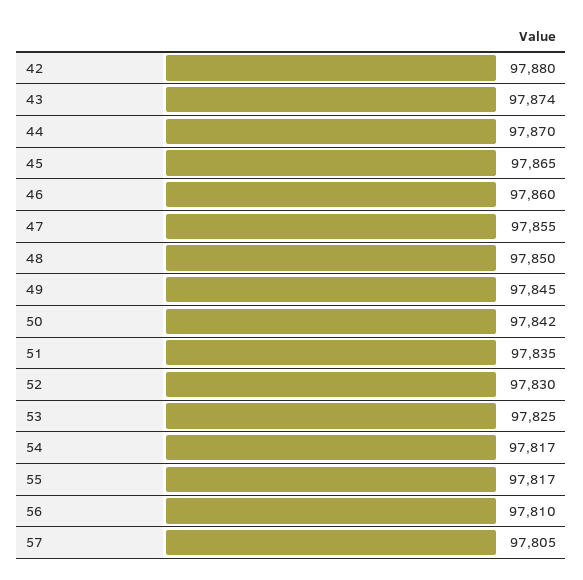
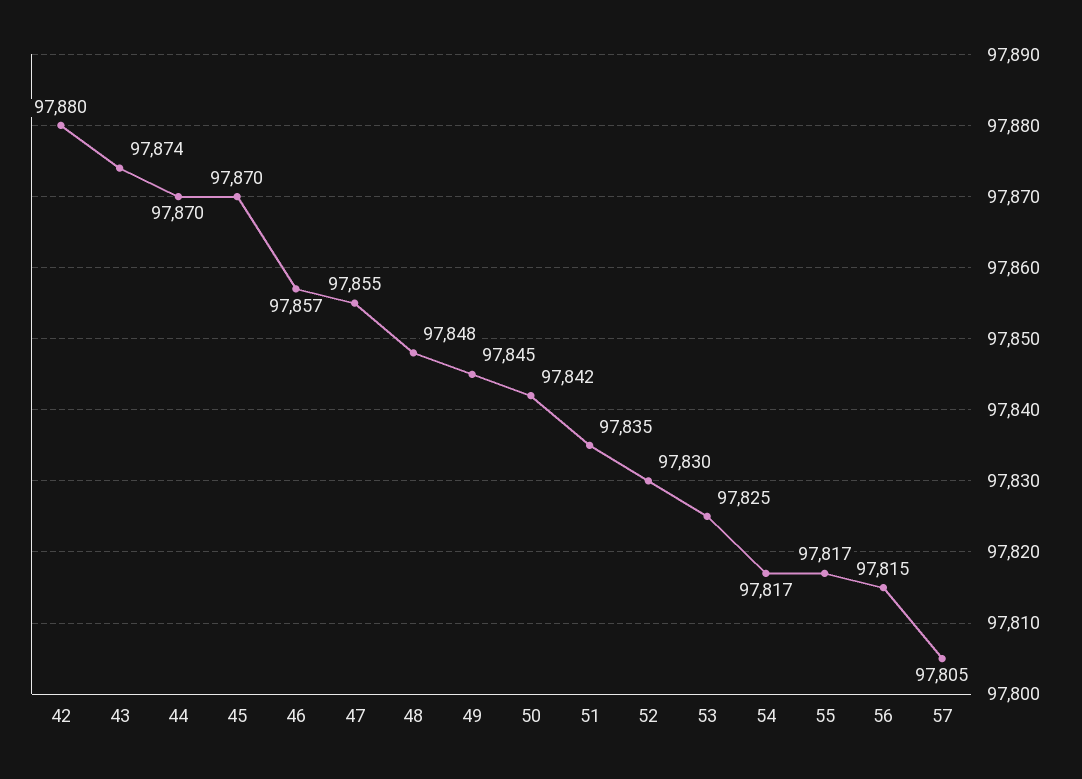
45: 97865 -> 97870
46: 97860 -> 97857
48: 97850 -> 97848
56: 97810 -> 97815

